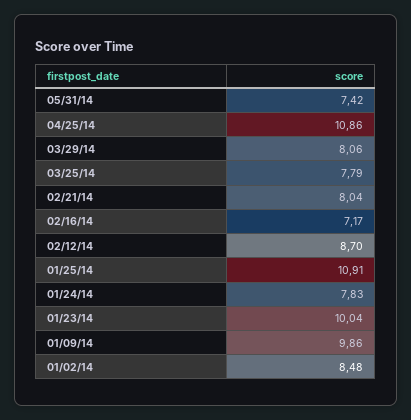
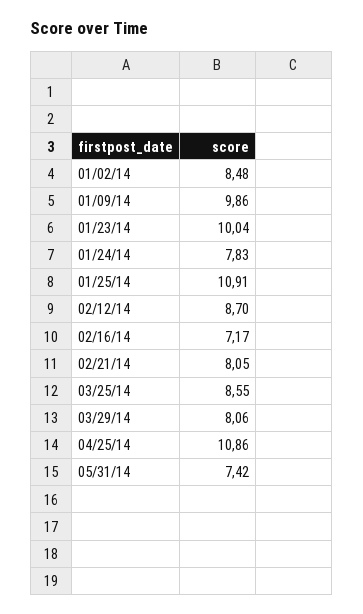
03/25/14: 7.79 -> 8.55
02/21/14: 8.04 -> 8.05

